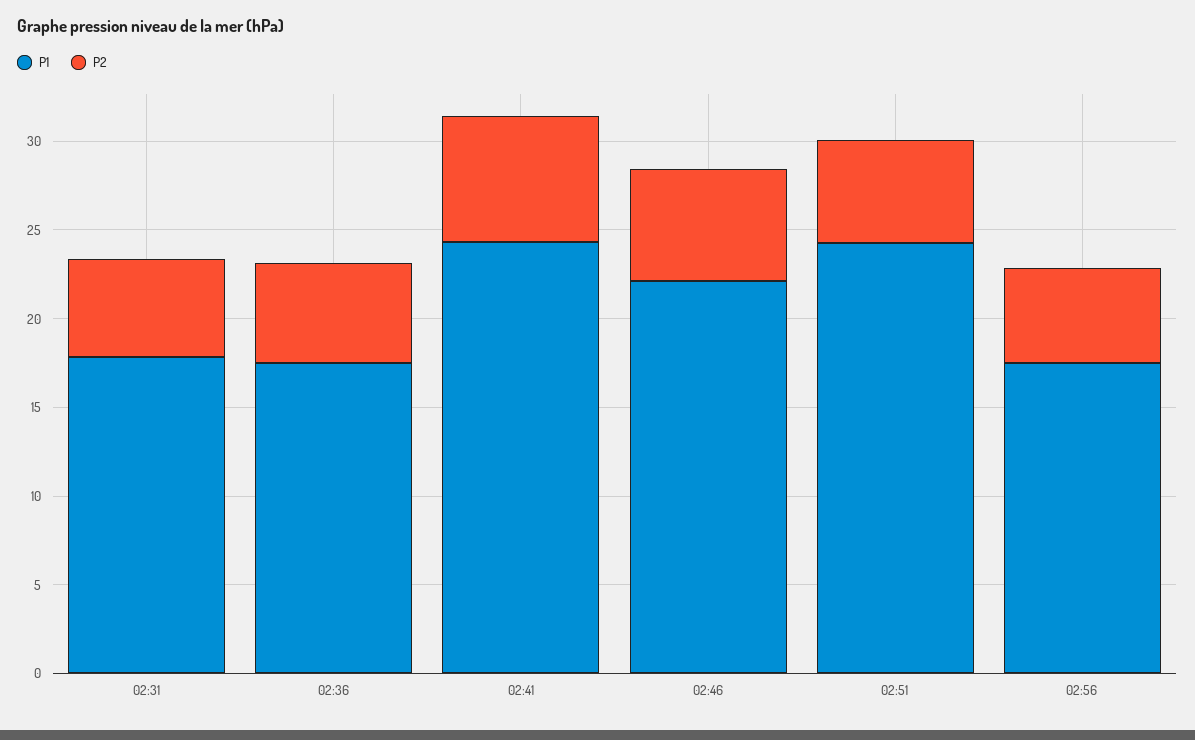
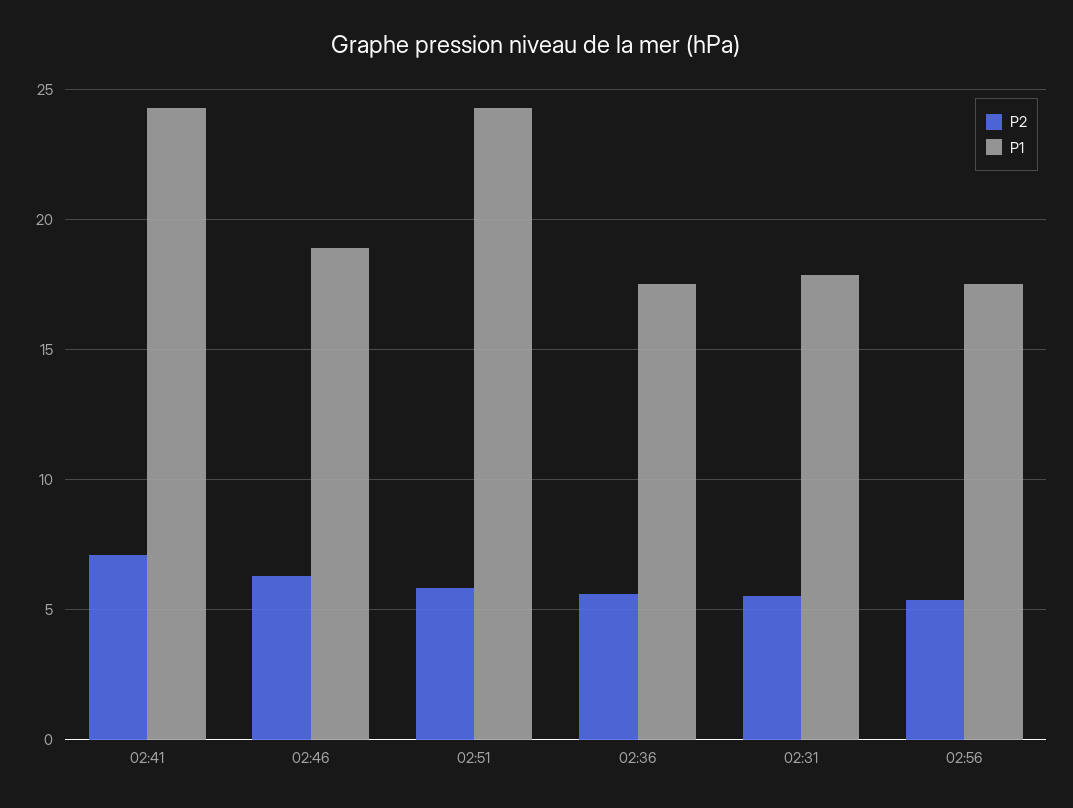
P1, 02:46: 22 -> 19

